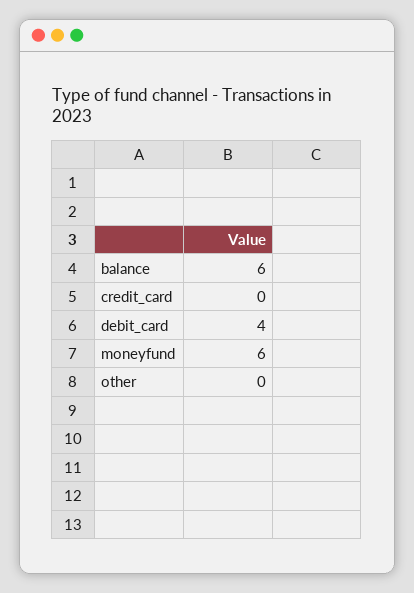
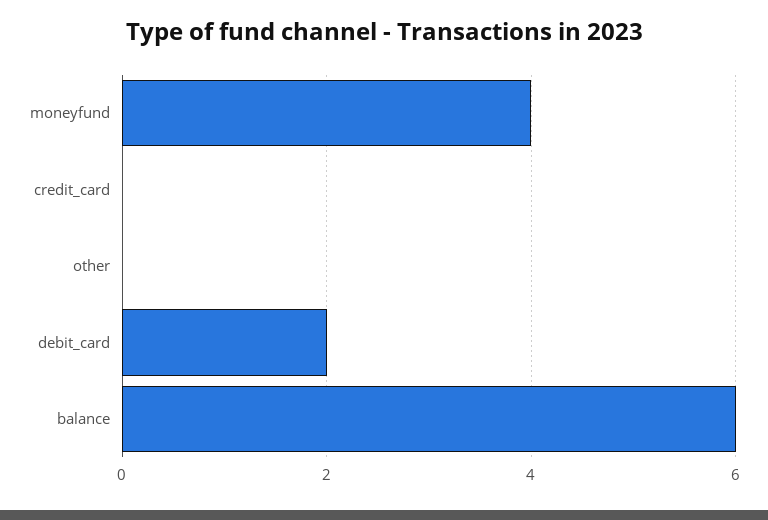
debit_card: 4 -> 2
moneyfund: 6 -> 4

